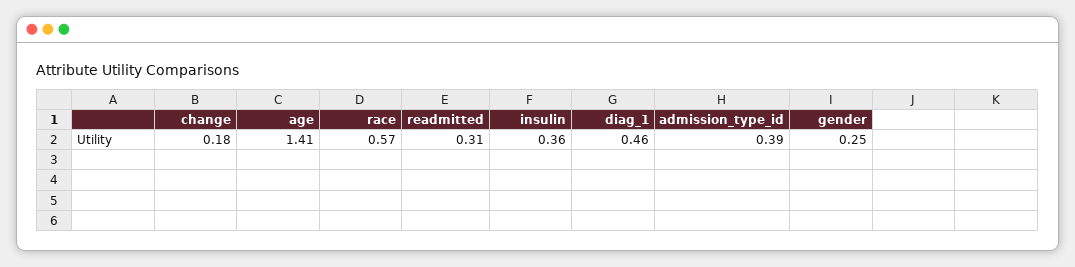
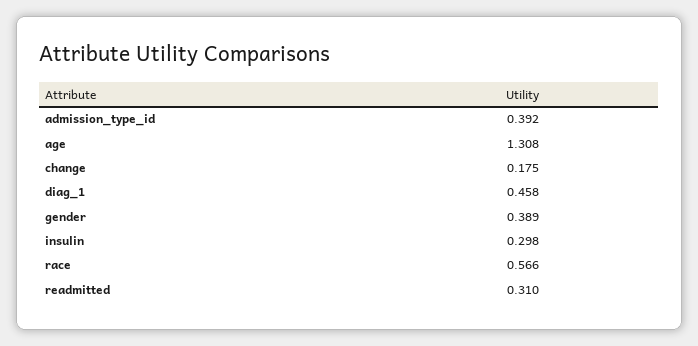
age: 1.41 -> 1.308
insulin: 0.36 -> 0.298
gender: 0.25 -> 0.389

